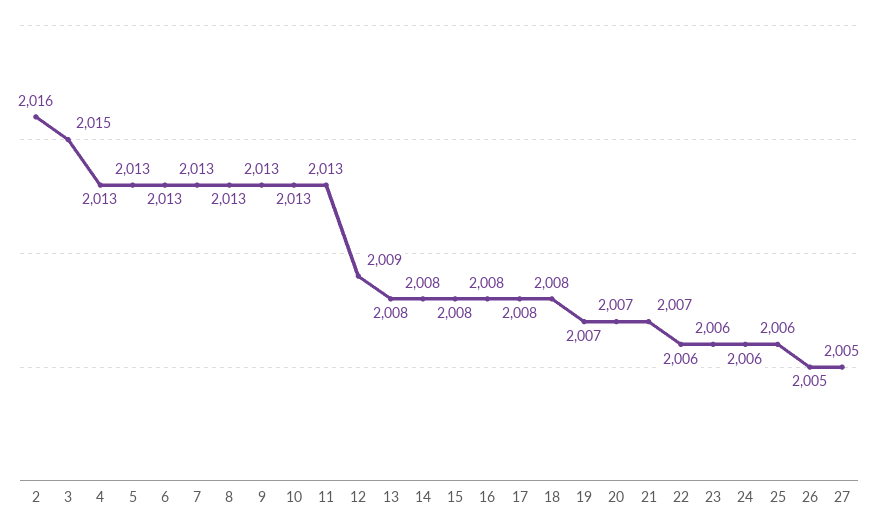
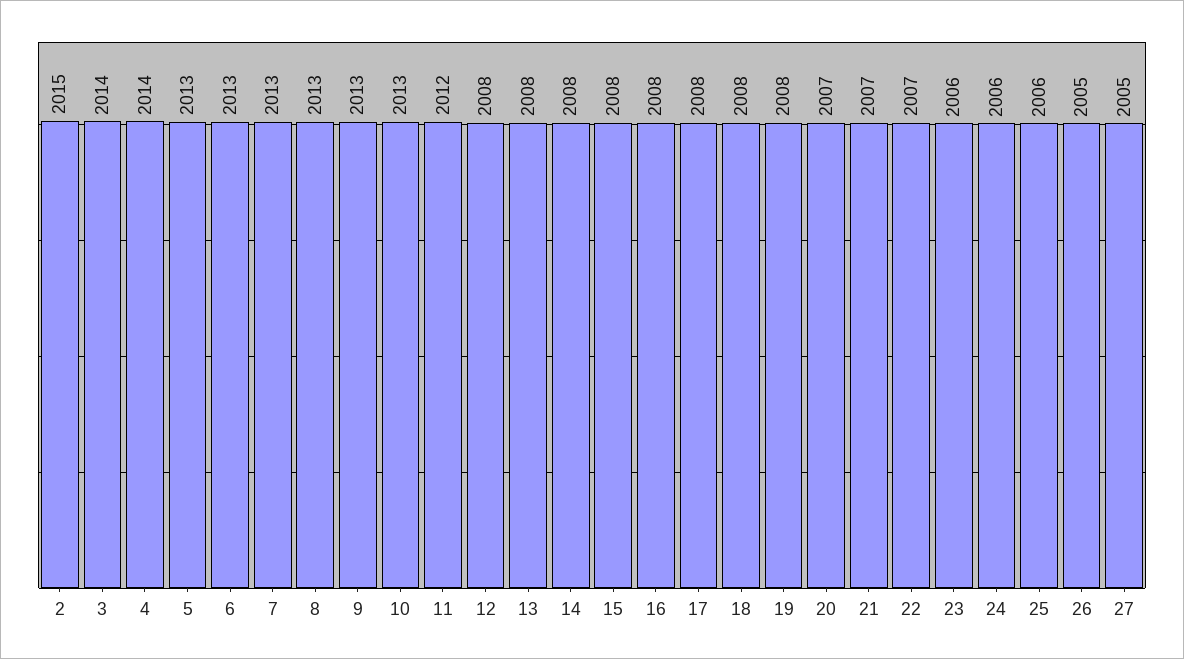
2: 2016 -> 2015
3: 2015 -> 2014
4: 2013 -> 2014
11: 2013 -> 2012
12: 2009 -> 2008
19: 2007 -> 2008
22: 2006 -> 2007

